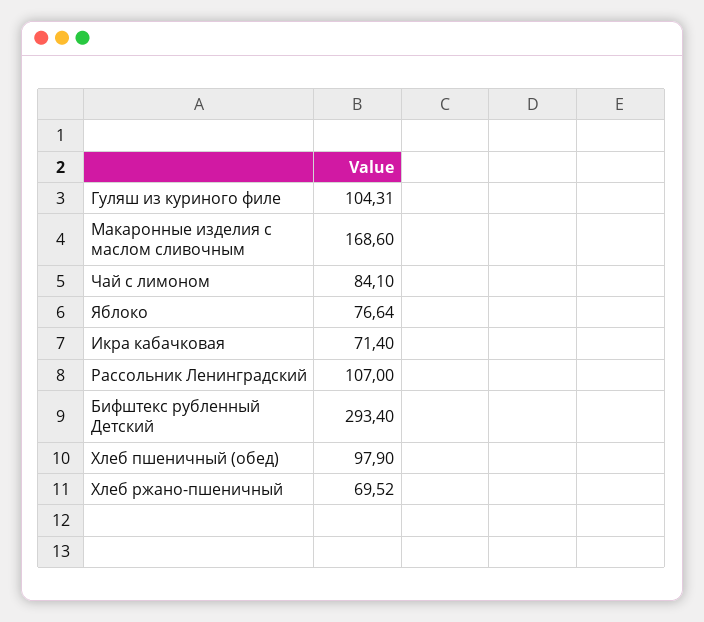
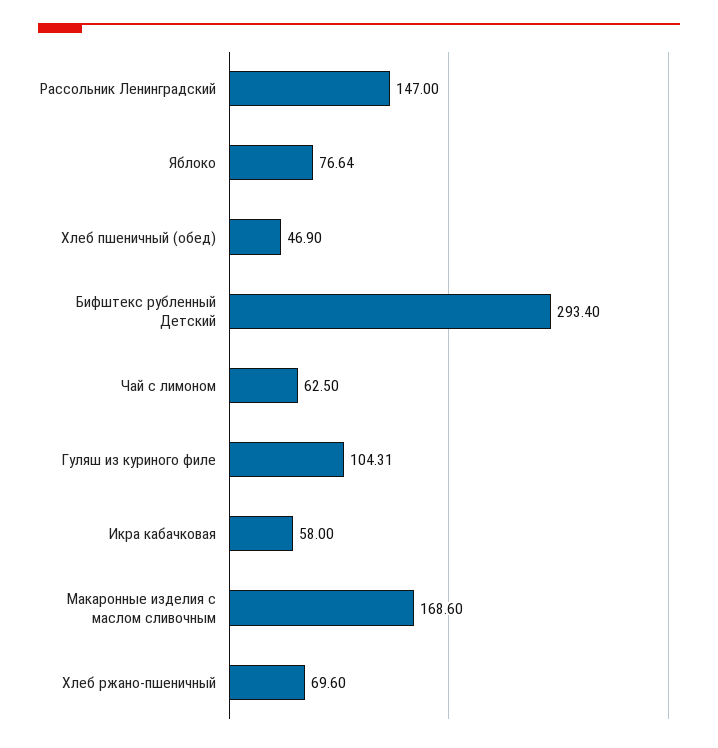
Чай с лимоном: 84.1 -> 62.5
Икра кабачковая: 71.4 -> 58
Рассольник Ленинградский: 107 -> 147
Хлеб пшеничный (обед): 97.9 -> 46.9
Хлеб ржано-пшеничный: 69.52 -> 69.6

